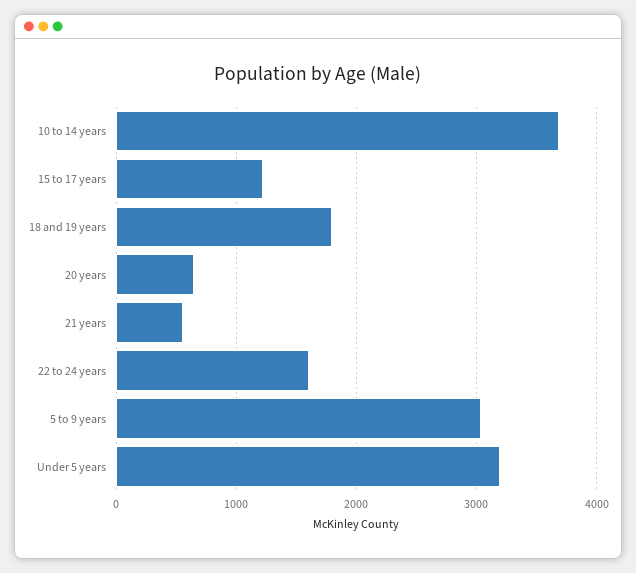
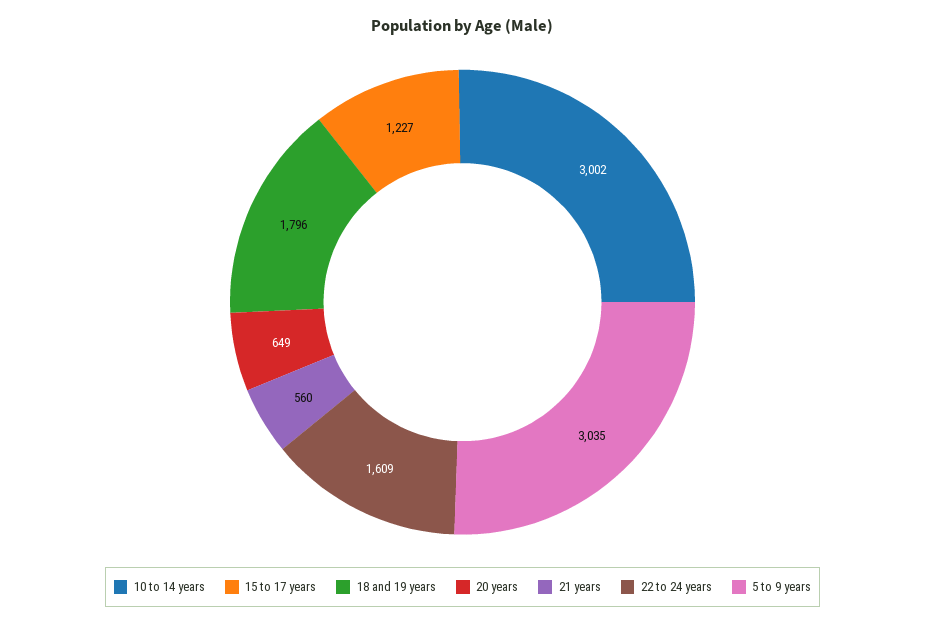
10 to 14 years: 3700 -> 3002
Under 5 years: 3200 -> none

